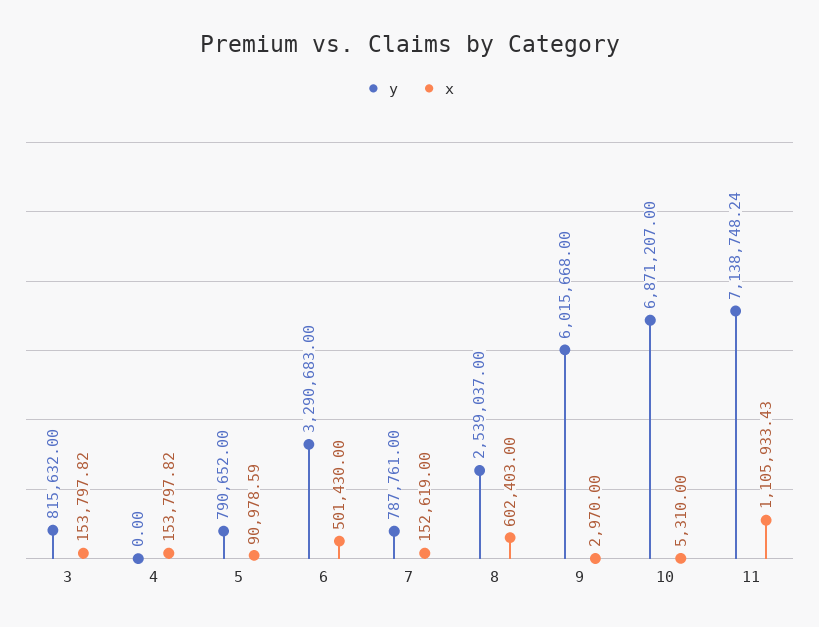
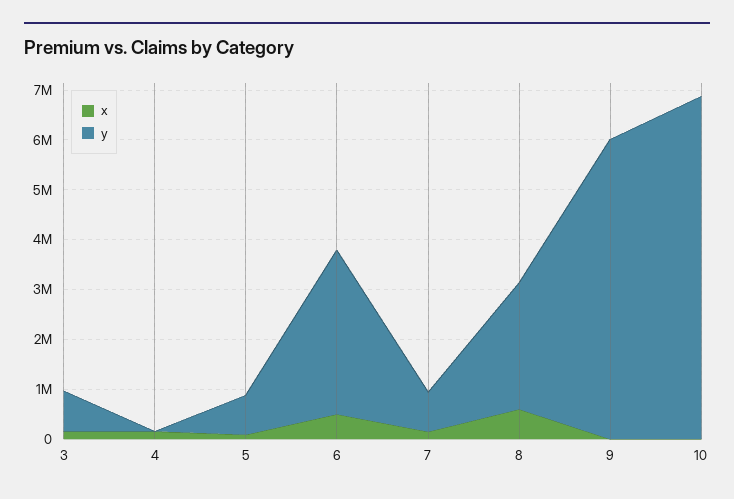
y, 11: 7138748.24 -> none
x, 11: 1105933.43 -> none

